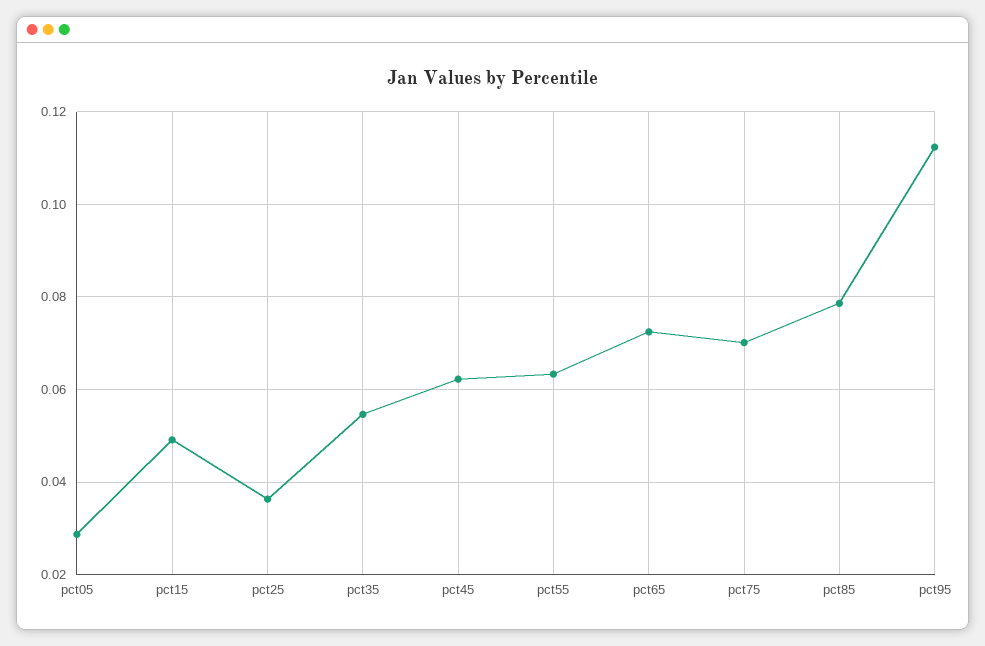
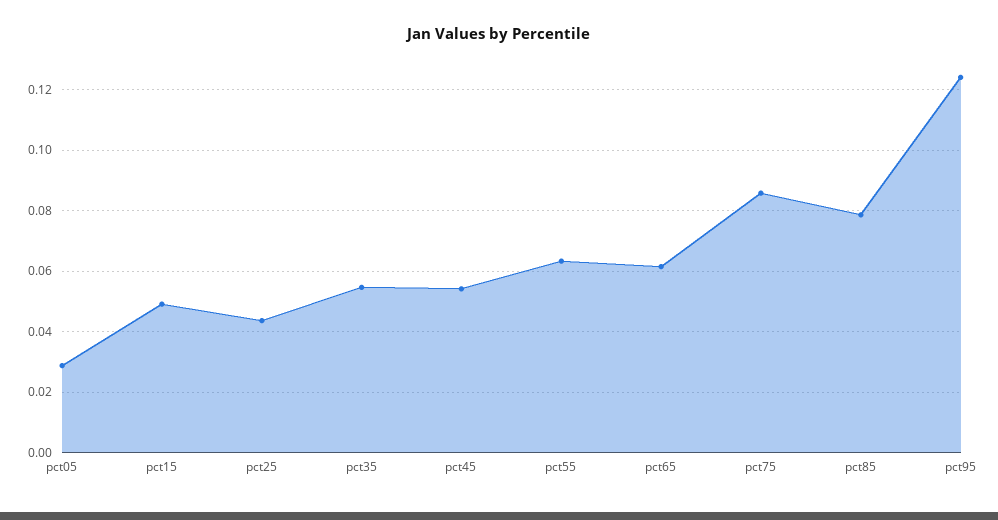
pct25: 0.036 -> 0.044
pct45: 0.062 -> 0.054
pct65: 0.072 -> 0.062
pct75: 0.07 -> 0.086
pct95: 0.112 -> 0.124

